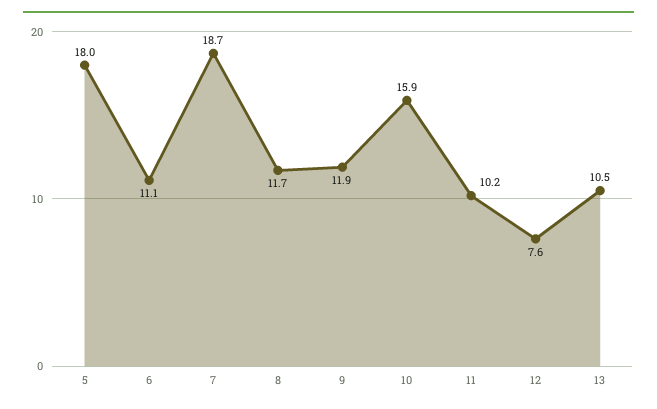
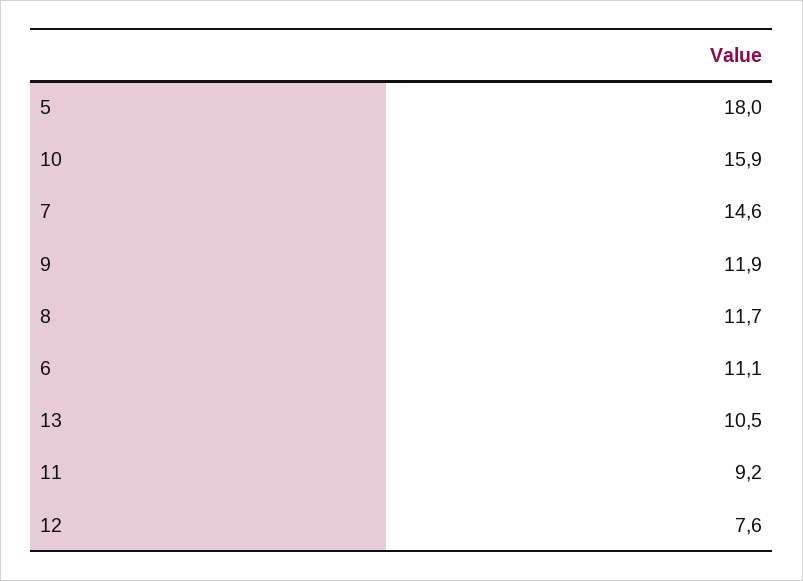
7: 18.7 -> 14.6
11: 10.2 -> 9.2

